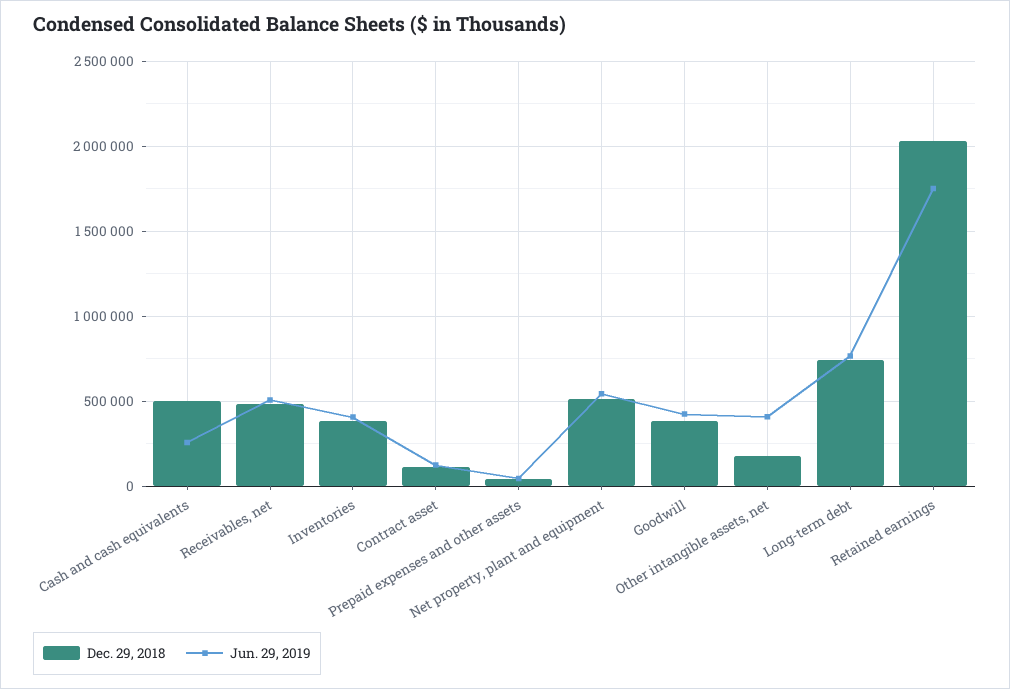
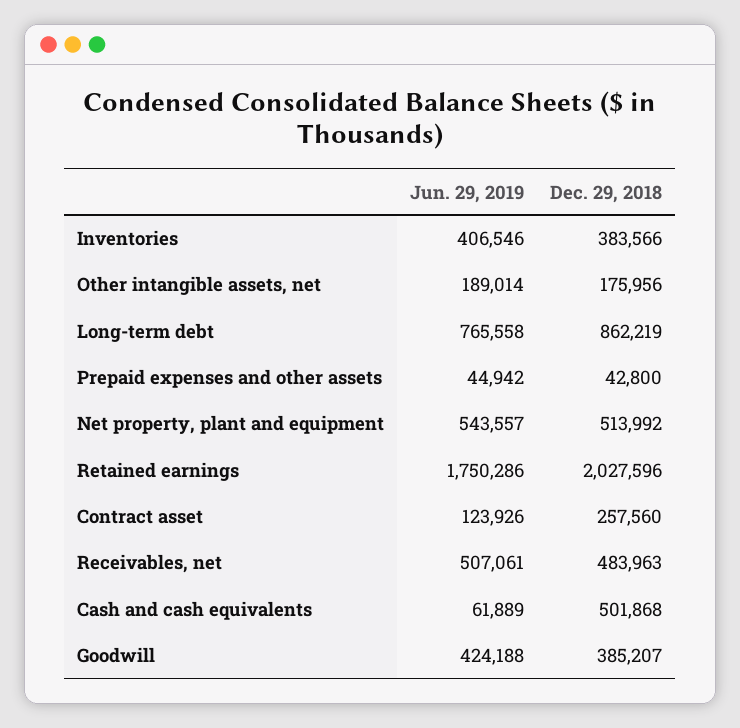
Jun. 29, 2019, Cash and cash equivalents: 250000 -> 61889
Dec. 29, 2018, Contract asset: 100000 -> 257560
Jun. 29, 2019, Other intangible assets, net: 400000 -> 189014
Dec. 29, 2018, Long-term debt: 750000 -> 862219

